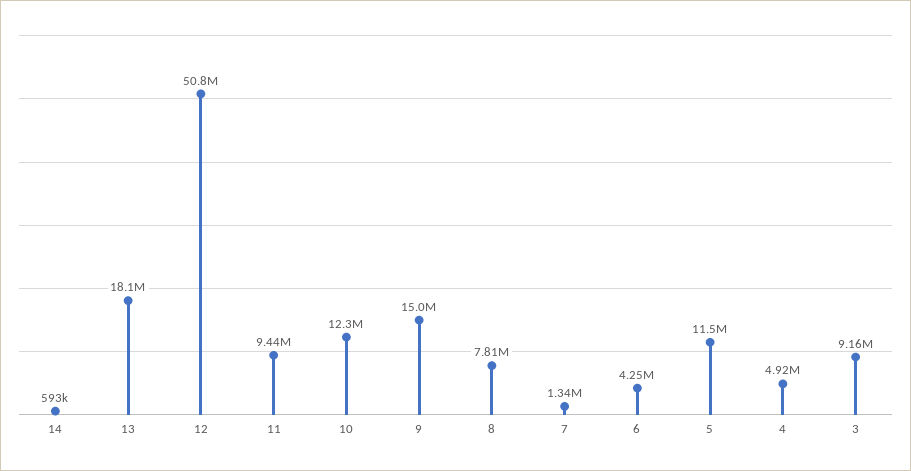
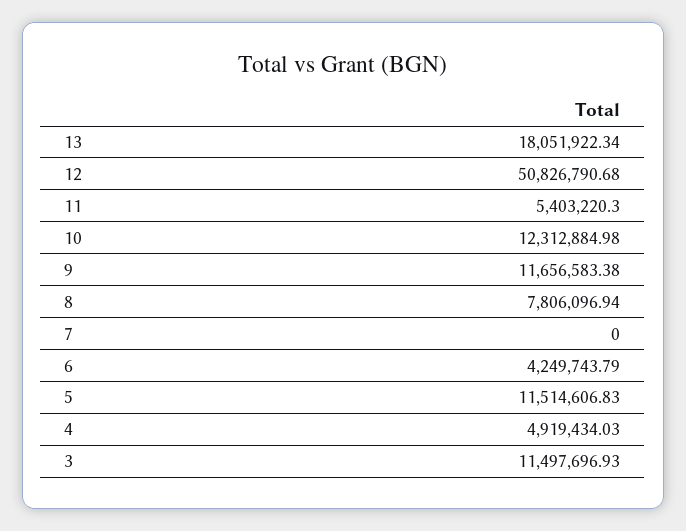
14: 593000 -> none
11: 9440000 -> 5403220.3
9: 15000000 -> 11656583.38
7: 1340000 -> 0
3: 9160000 -> 11497696.93

